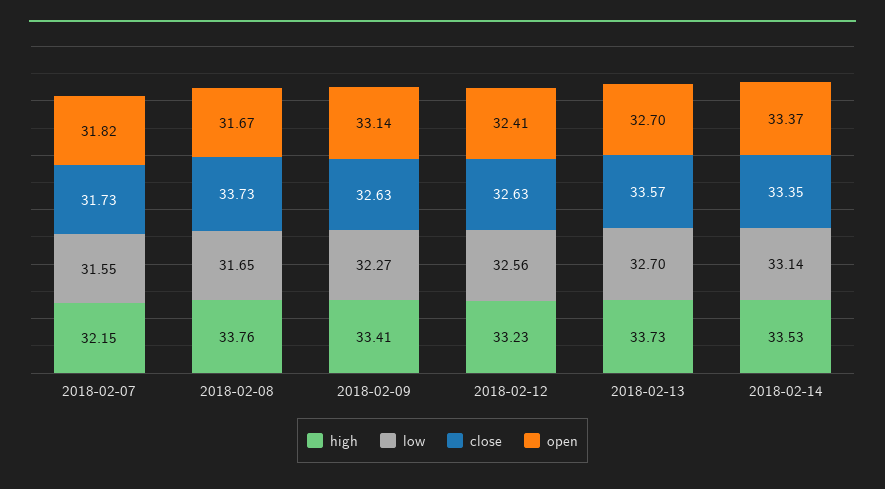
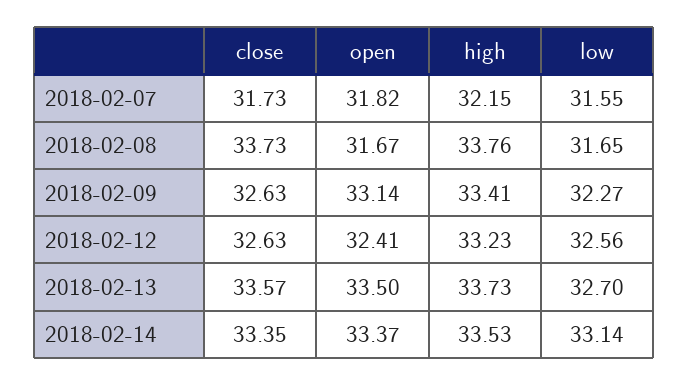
open, 2018-02-13: 32.7 -> 33.5

